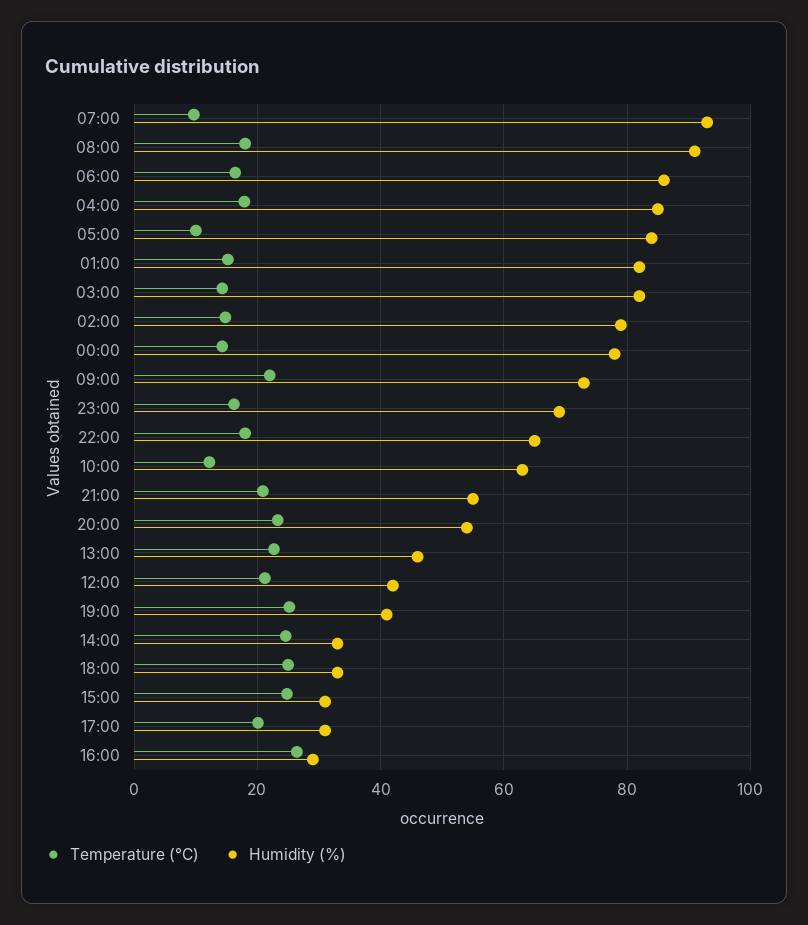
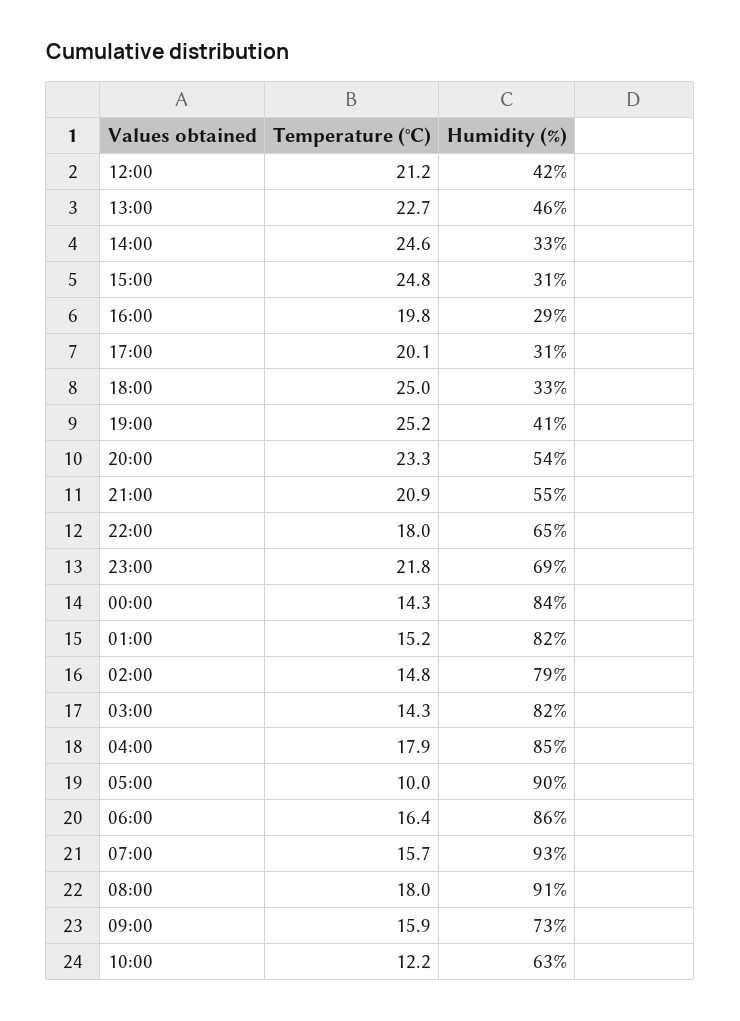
Temperature (°C), 07:00: 10 -> 15.7
Humidity (%), 05:00: 84 -> 90
Humidity (%), 00:00: 78 -> 84
Temperature (°C), 09:00: 22 -> 15.9
Temperature (°C), 23:00: 16 -> 21.8
Temperature (°C), 16:00: 26 -> 19.8

